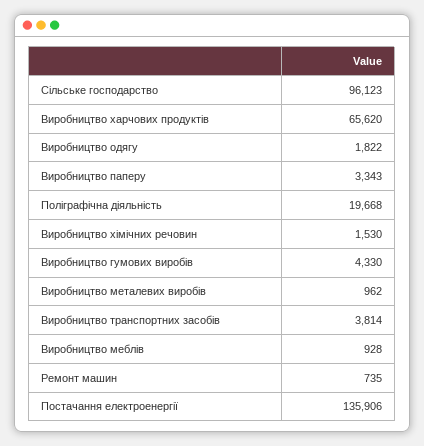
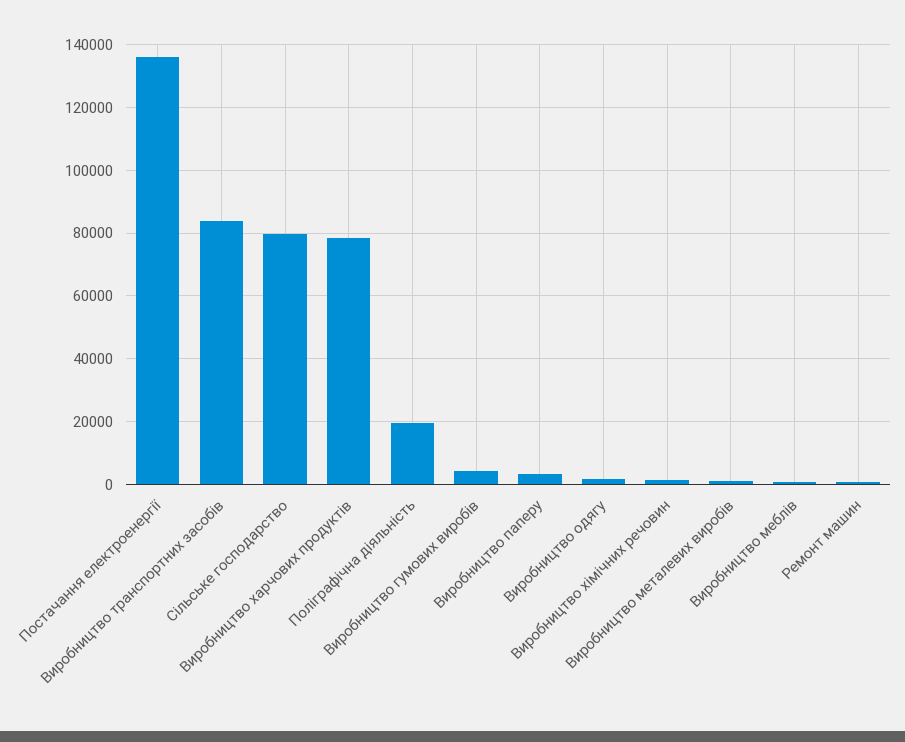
Сільське господарство: 96123 -> 80000
Виробництво харчових продуктів: 65620 -> 78000
Виробництво транспортних засобів: 3814 -> 84000

